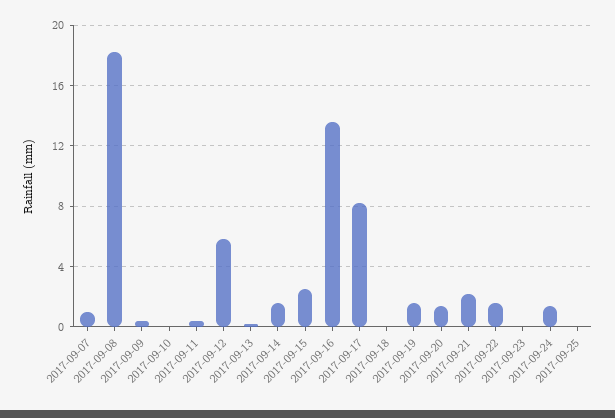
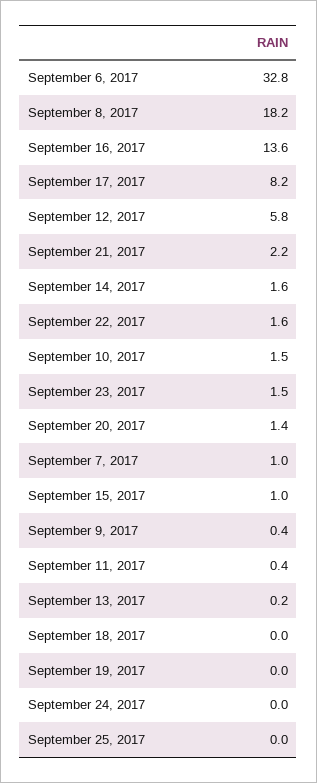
2017-09-10: 0 -> 1.5
2017-09-15: 2.5 -> 1
2017-09-19: 1.5 -> 0
2017-09-23: 0 -> 1.5
2017-09-24: 1.5 -> 0
September 6, 2017: none -> 32.8

